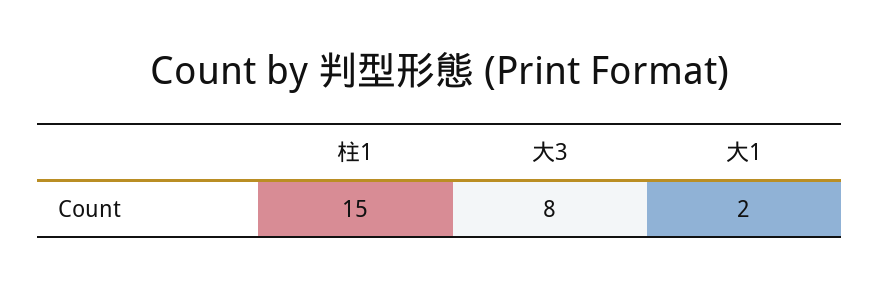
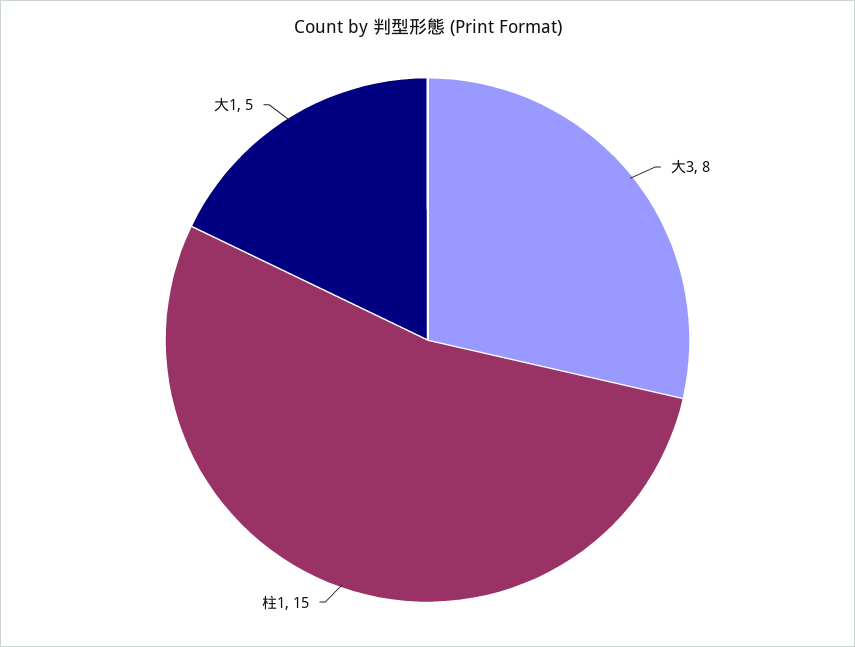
大1: 2 -> 5

